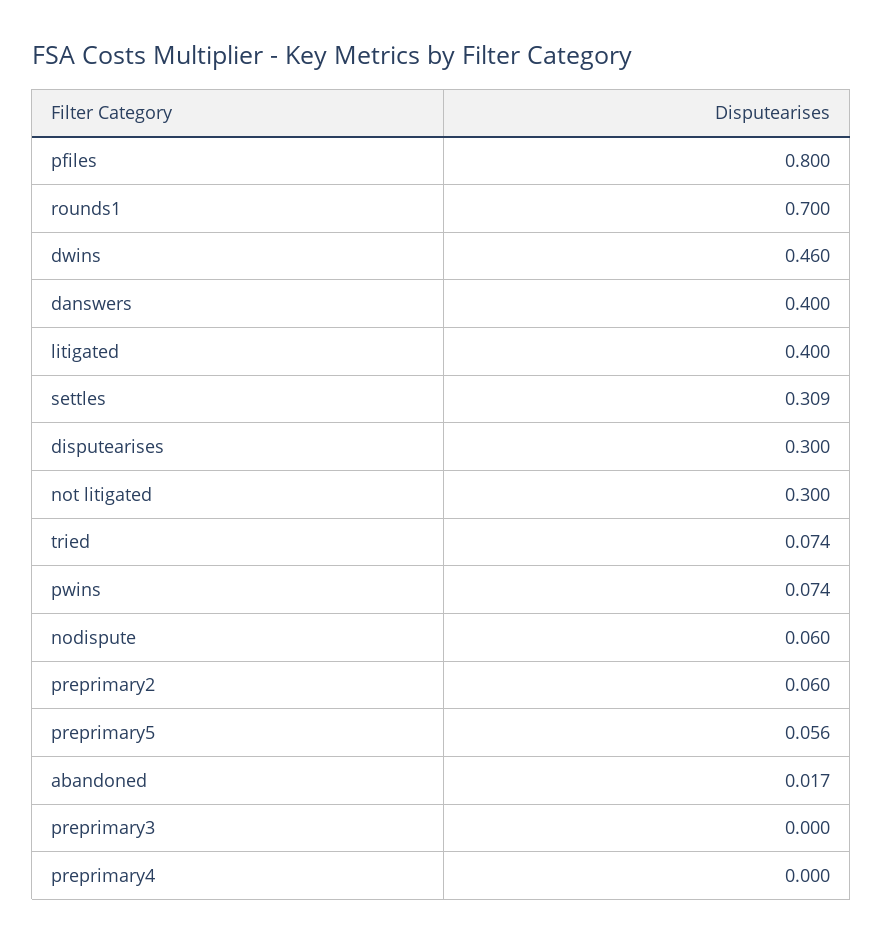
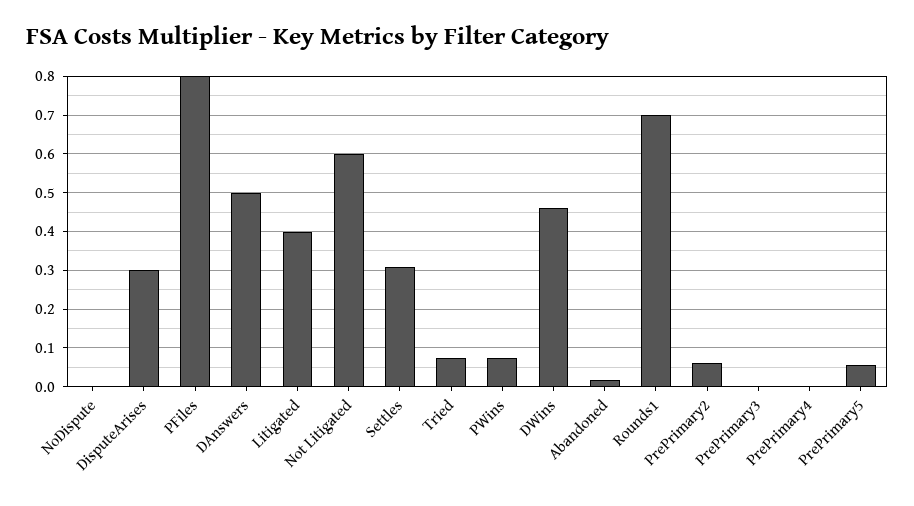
danswers: 0.4 -> 0.5
not litigated: 0.3 -> 0.6
nodispute: 0.06 -> 0

